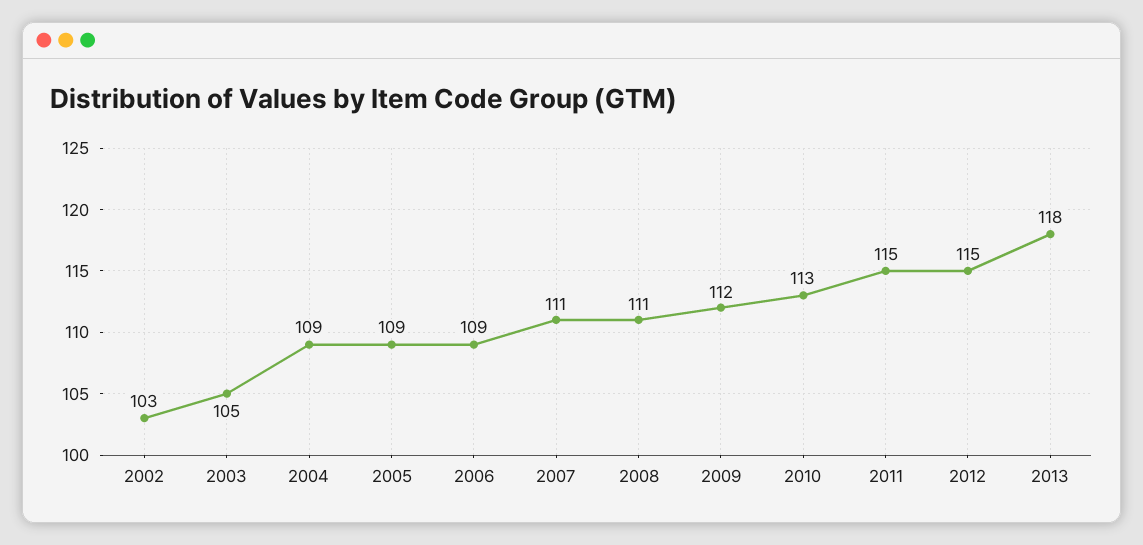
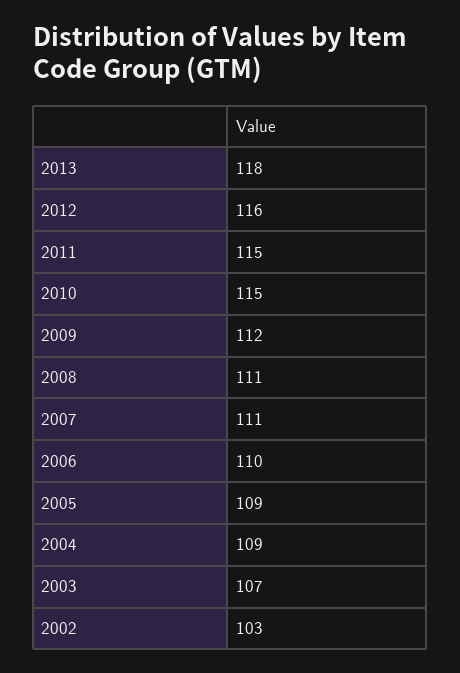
2003: 105 -> 107
2006: 109 -> 110
2010: 113 -> 115
2012: 115 -> 116

